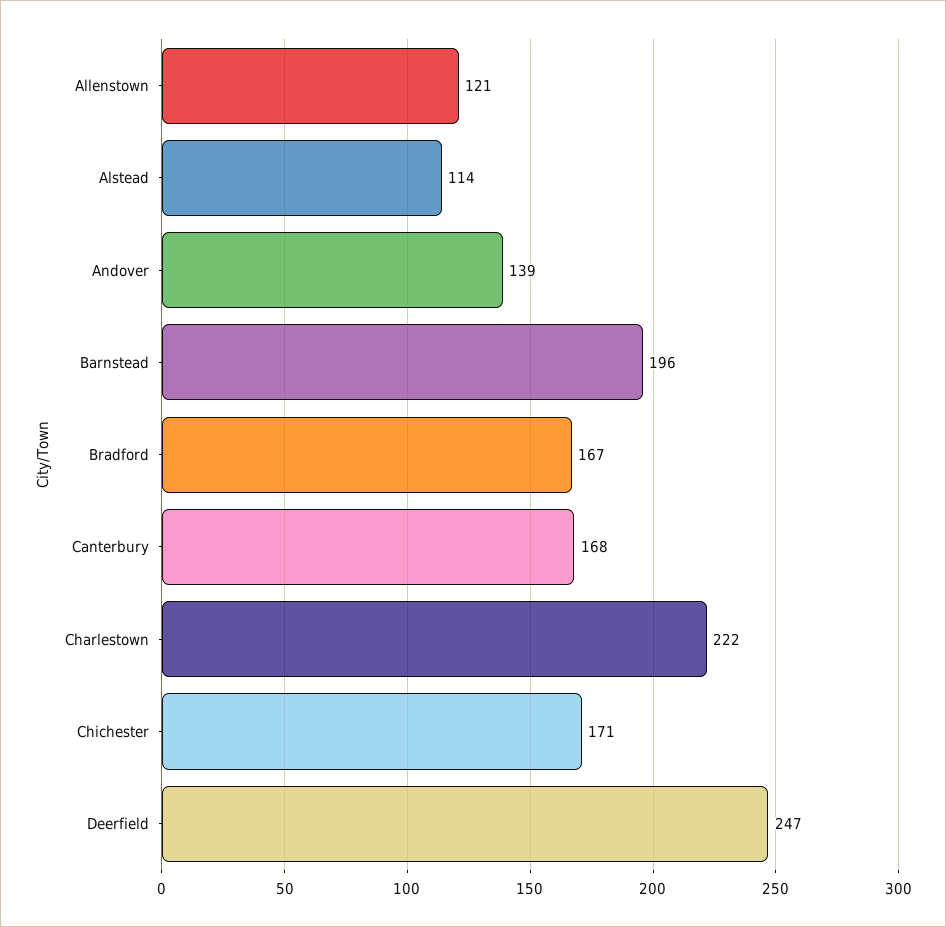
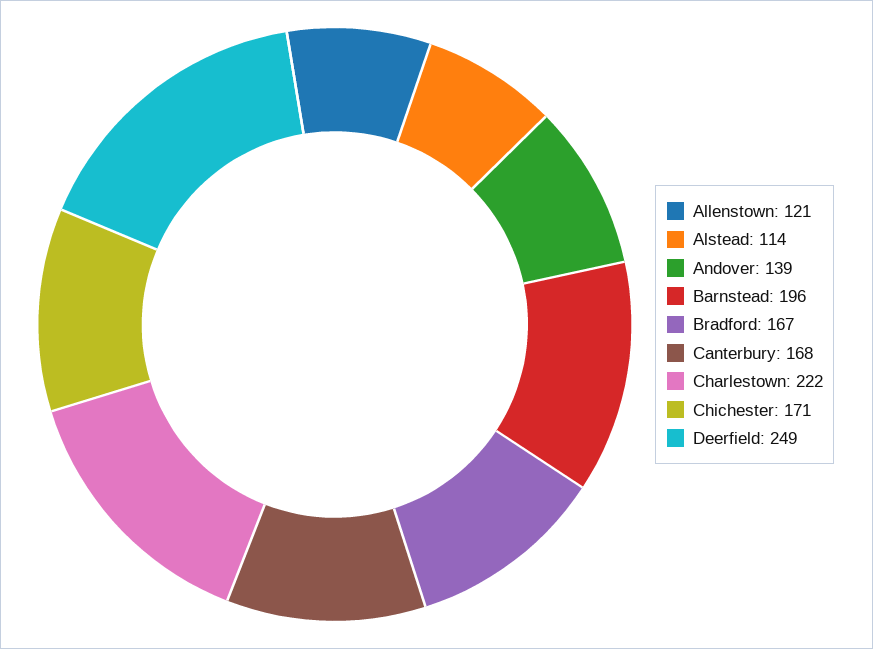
Deerfield: 247 -> 249

